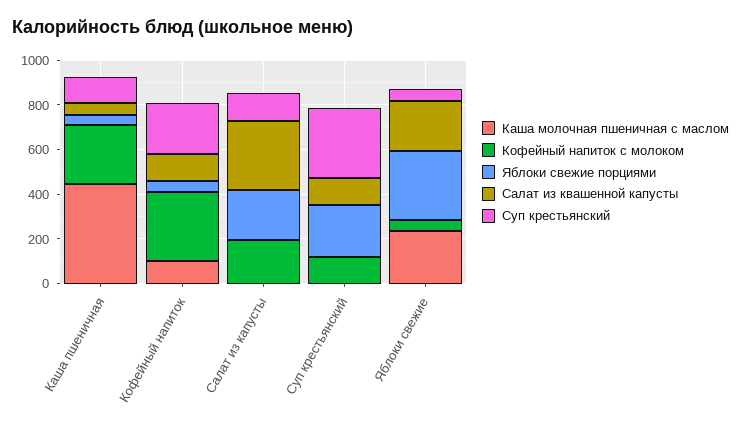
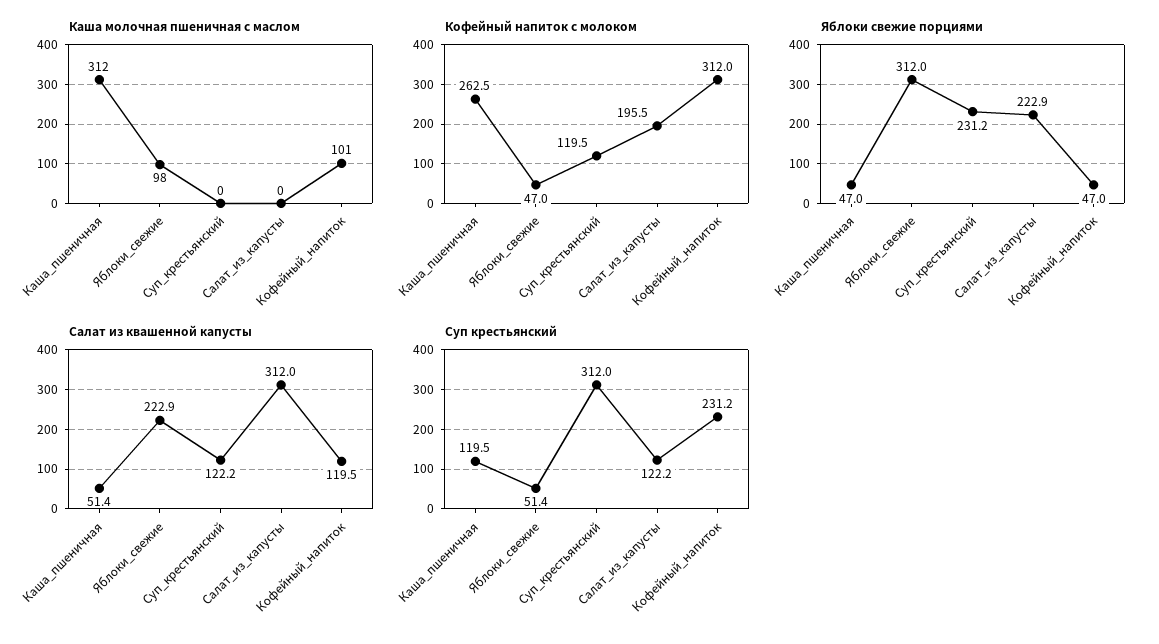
Каша молочная пшеничная с маслом, Каша пшеничная: 450 -> 312
Каша молочная пшеничная с маслом, Яблоки свежие: 250 -> 98

